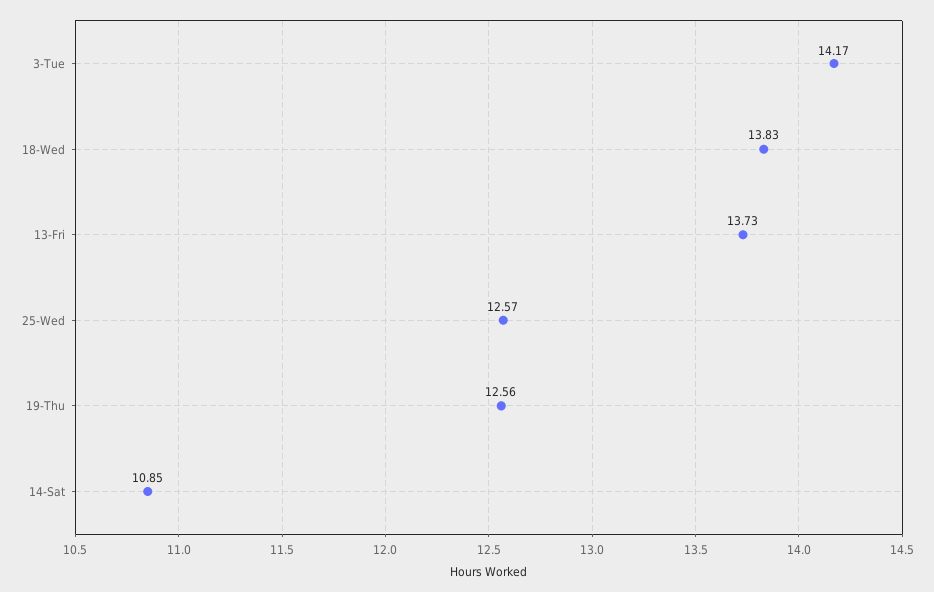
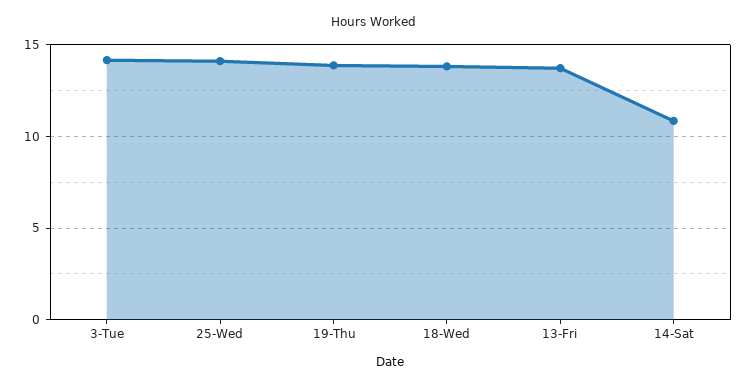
25-Wed: 12.57 -> 14
19-Thu: 12.56 -> 14

